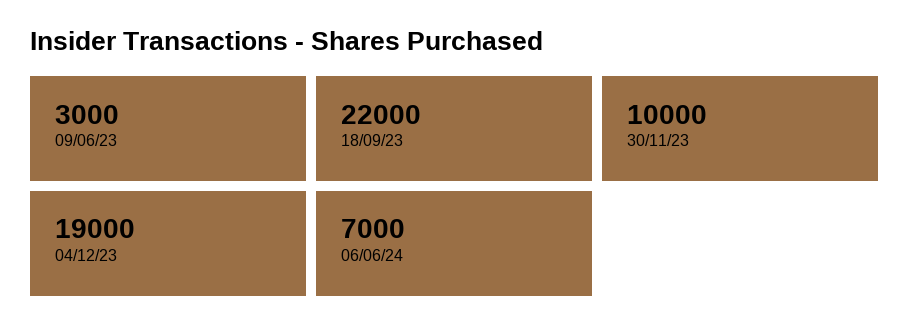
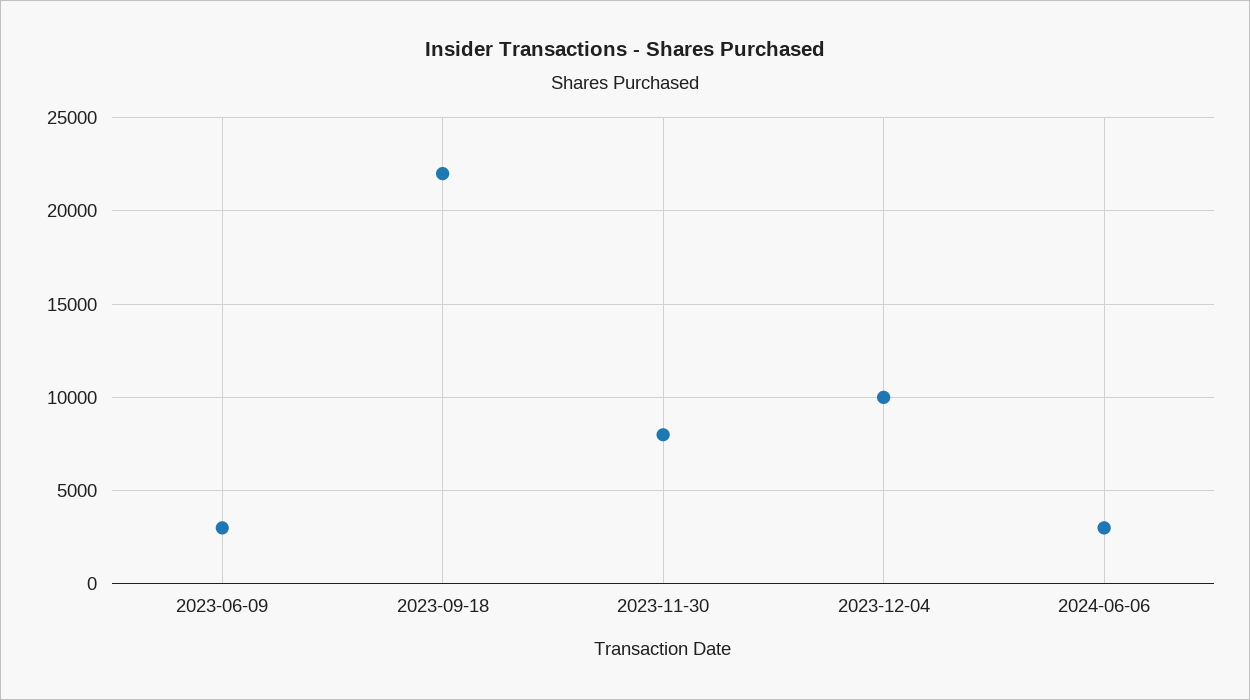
30/11/23: 10000 -> 8000
04/12/23: 19000 -> 10000
06/06/24: 7000 -> 3000

